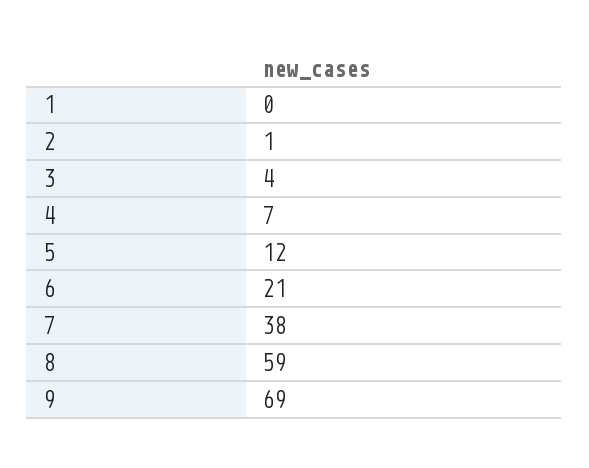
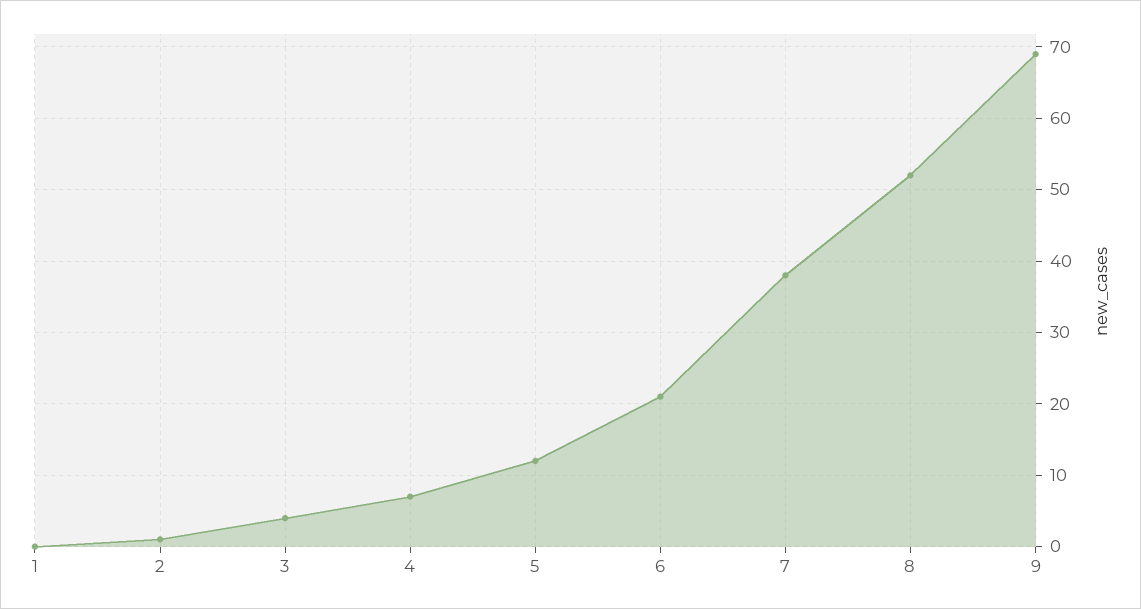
8: 59 -> 52

